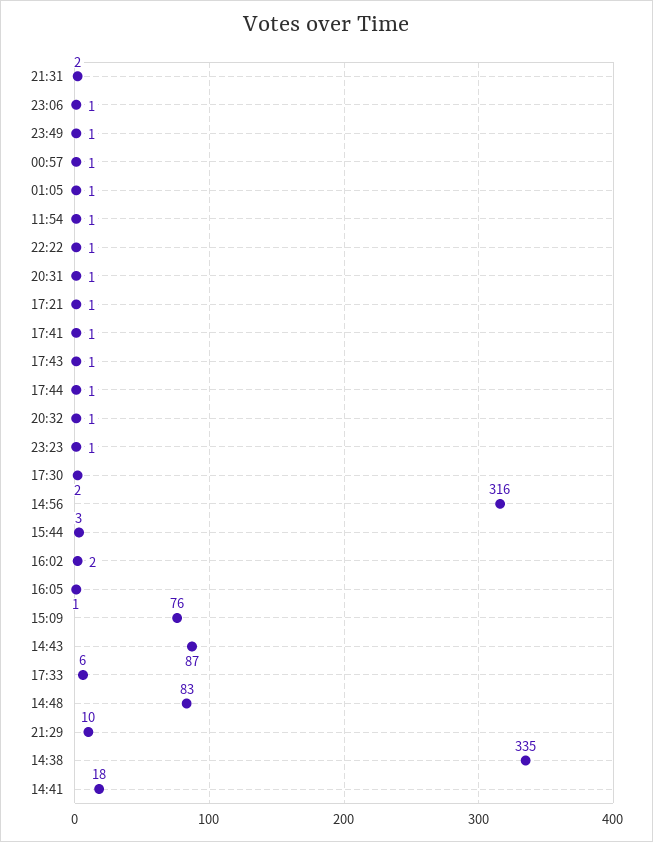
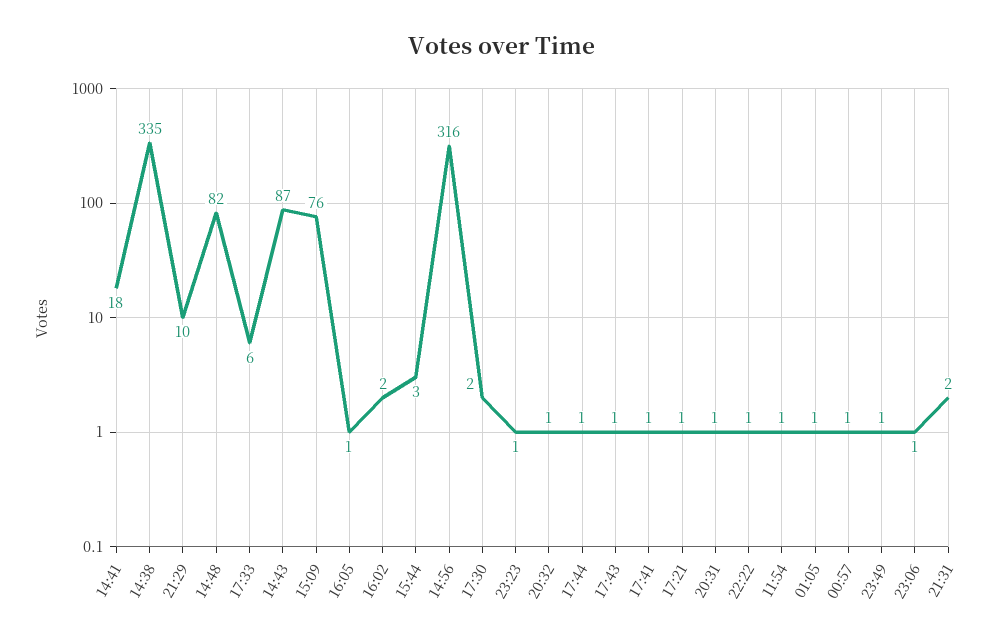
14:48: 83 -> 82

